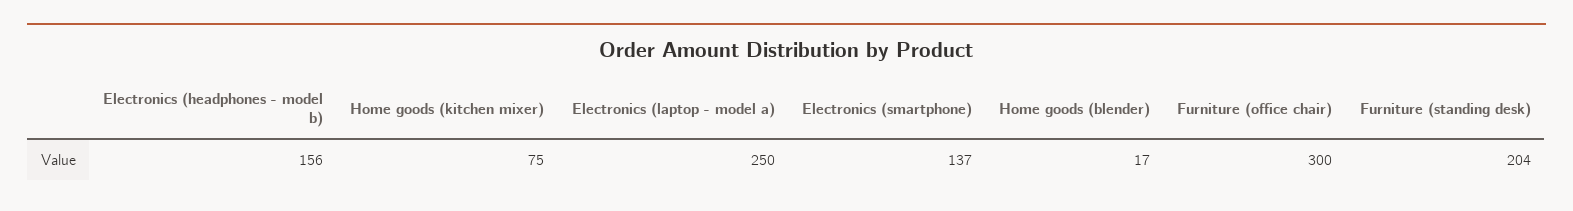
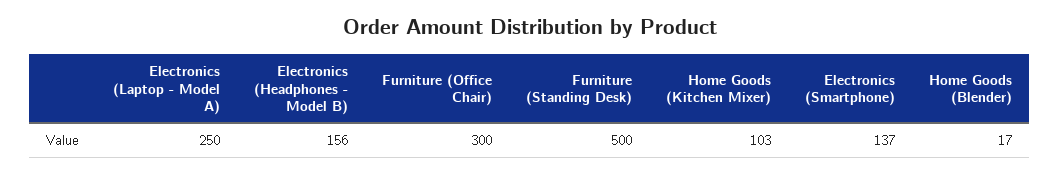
Home goods (kitchen mixer): 75 -> 103
Furniture (standing desk): 204 -> 500

